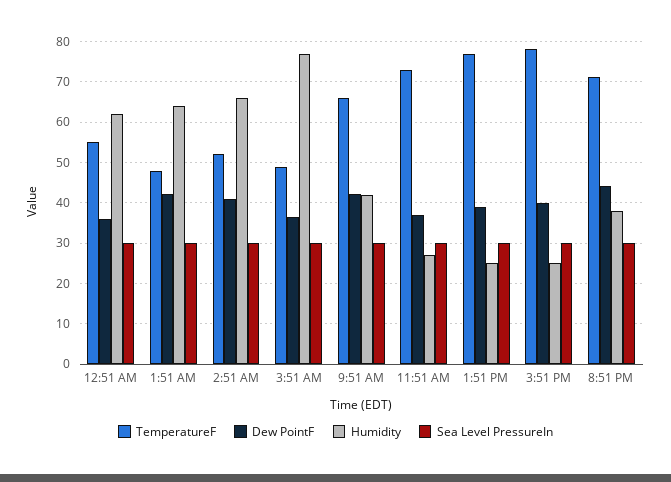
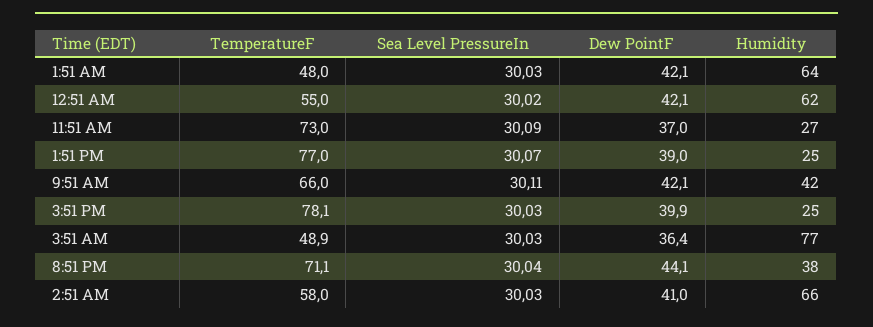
Dew PointF, 12:51 AM: 36 -> 42.1
TemperatureF, 2:51 AM: 52 -> 58

